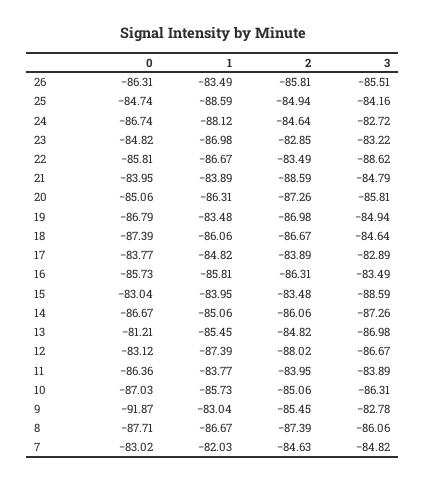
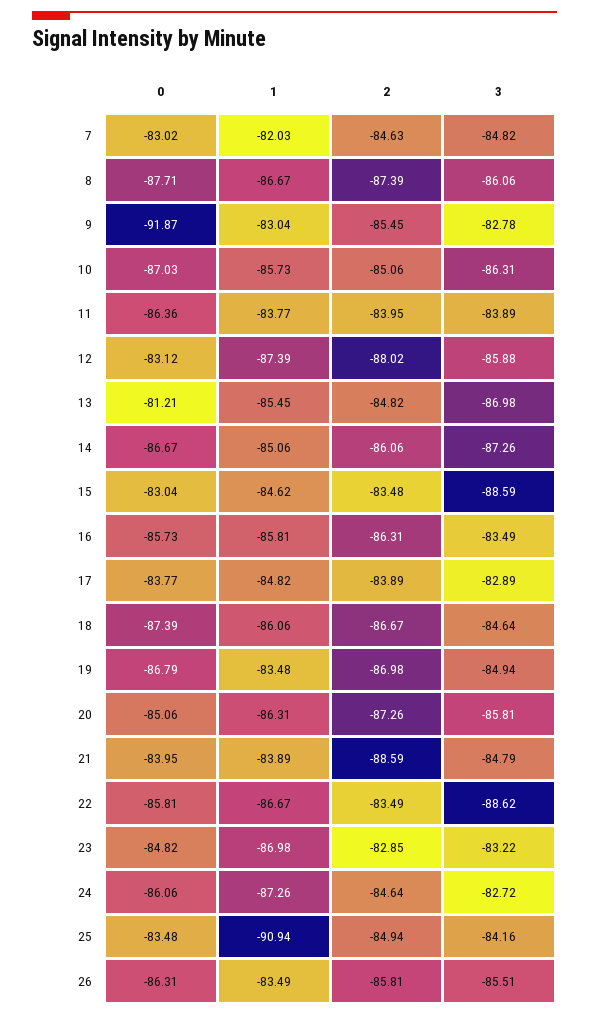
0, 25: -84.74 -> -83.48
1, 25: -88.59 -> -90.94
0, 24: -86.74 -> -86.06
1, 24: -88.12 -> -87.26
1, 15: -83.95 -> -84.62
3, 12: -86.67 -> -85.88

